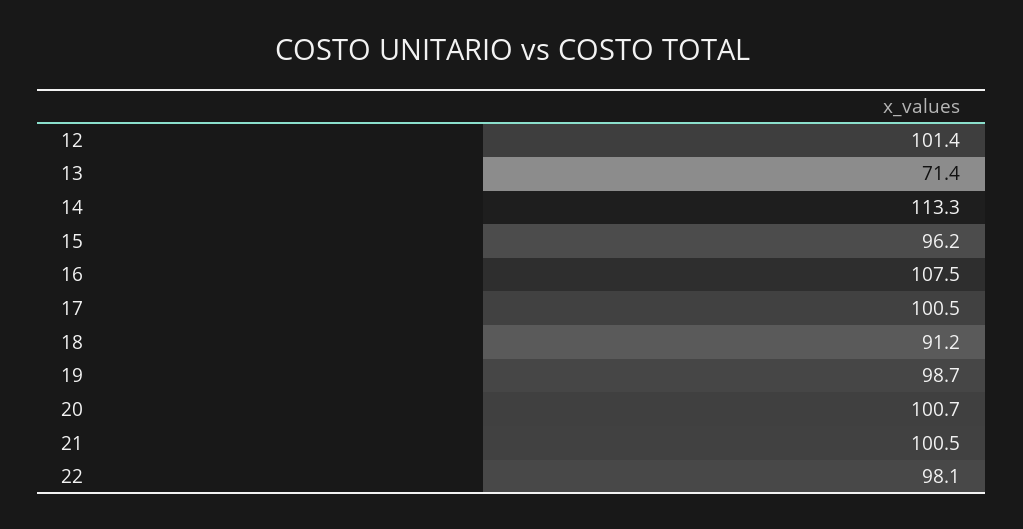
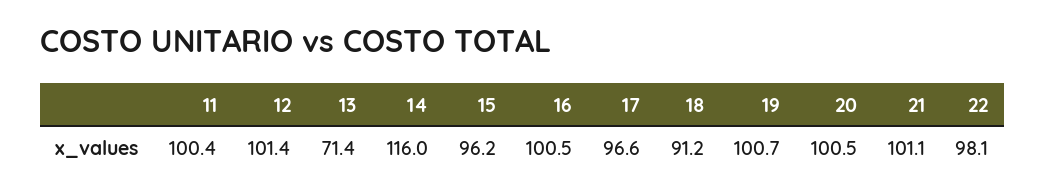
14: 113.3 -> 116
16: 107.5 -> 100.5
17: 100.5 -> 96.6
19: 98.7 -> 100.7
20: 100.7 -> 100.5
21: 100.5 -> 101.1
11: none -> 100.4

